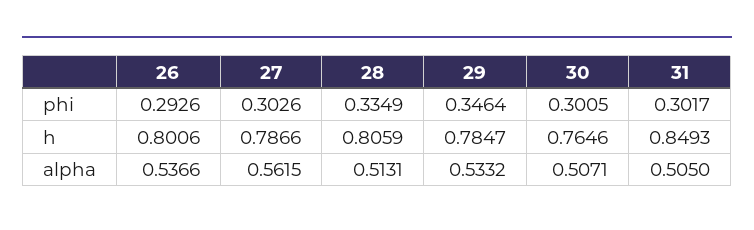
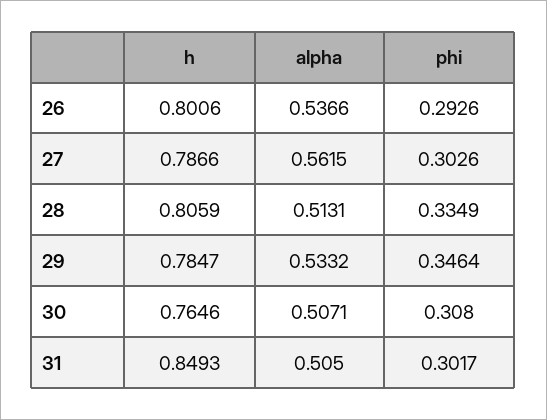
30, phi: 0.3005 -> 0.308

